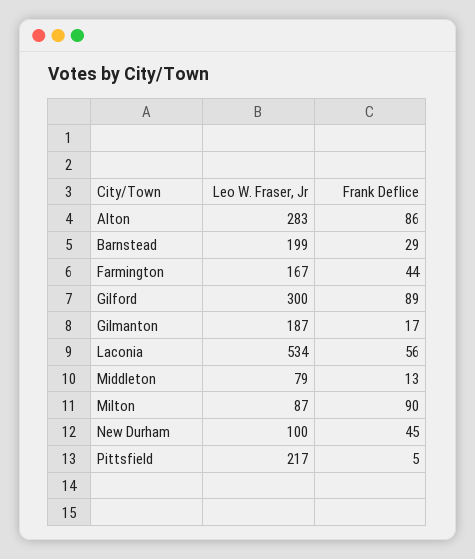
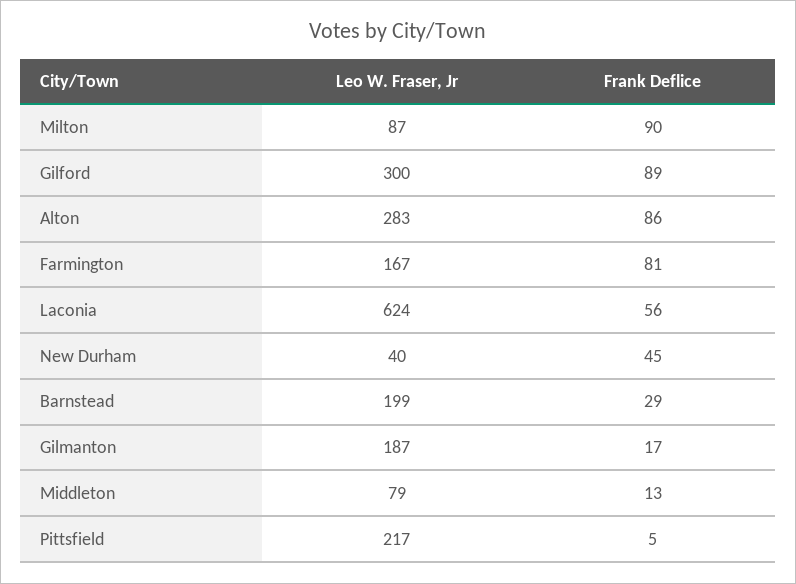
Frank Deflice, Farmington: 44 -> 81
Leo W. Fraser, Jr, Laconia: 534 -> 624
Leo W. Fraser, Jr, New Durham: 100 -> 40

